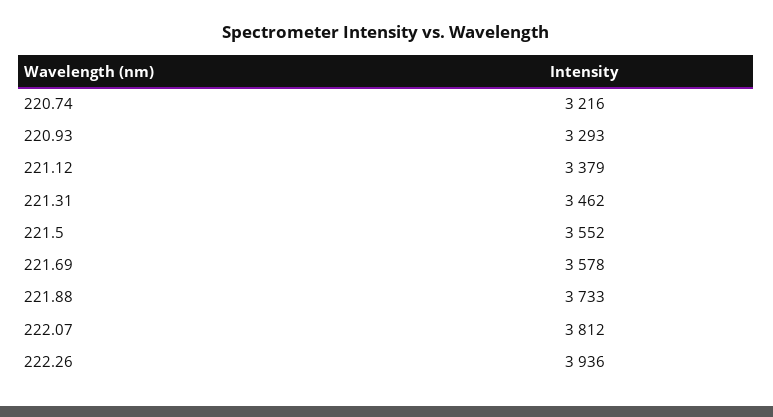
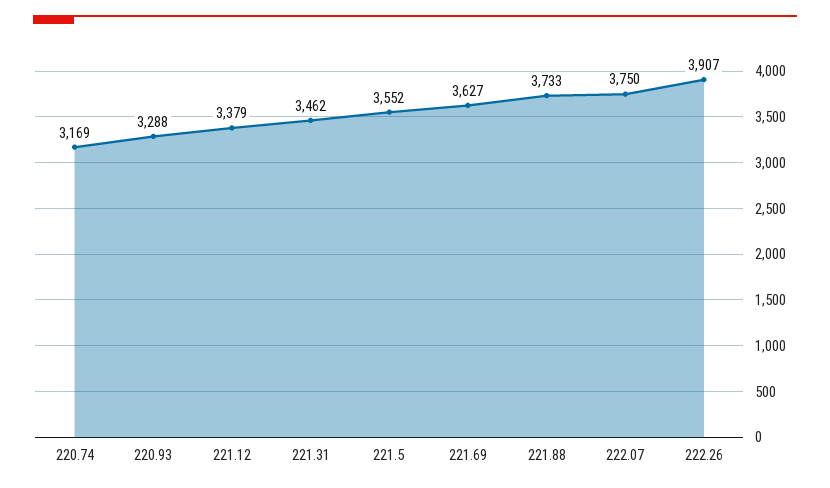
220.74: 3216 -> 3169
220.93: 3293 -> 3288
221.69: 3578 -> 3627
222.07: 3812 -> 3750
222.26: 3936 -> 3907

